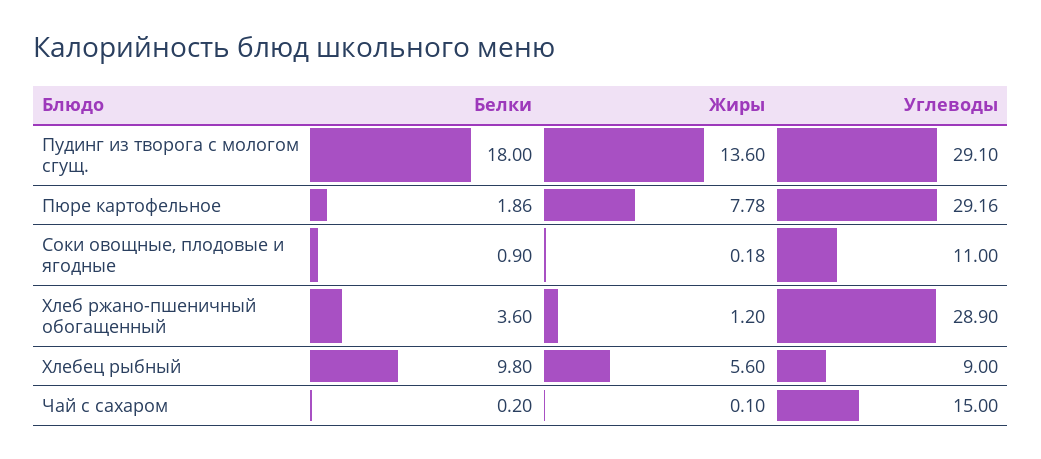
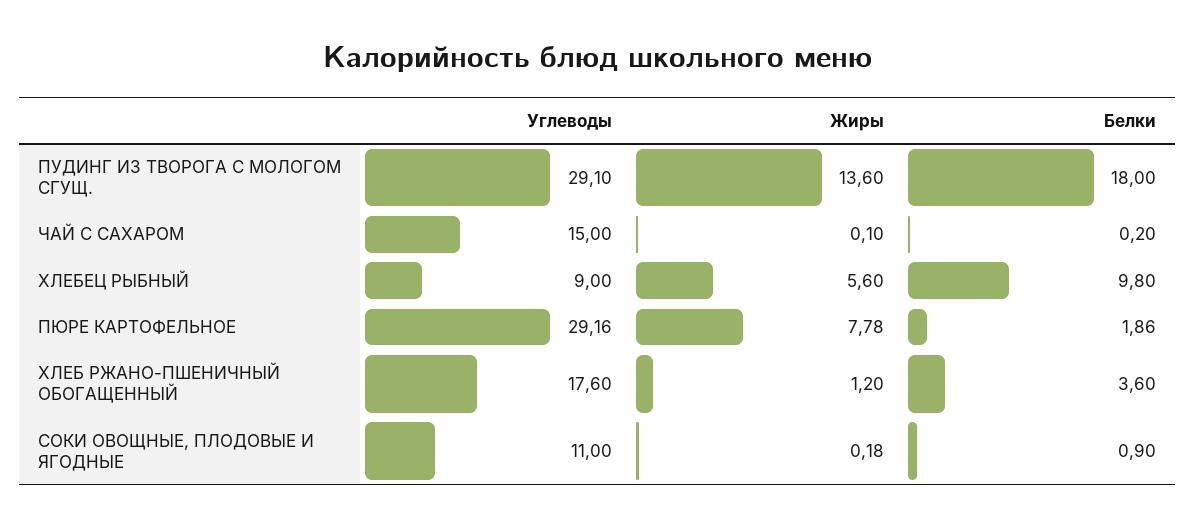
Углеводы, Хлеб ржано-пшеничный обогащенный: 28.9 -> 17.6

